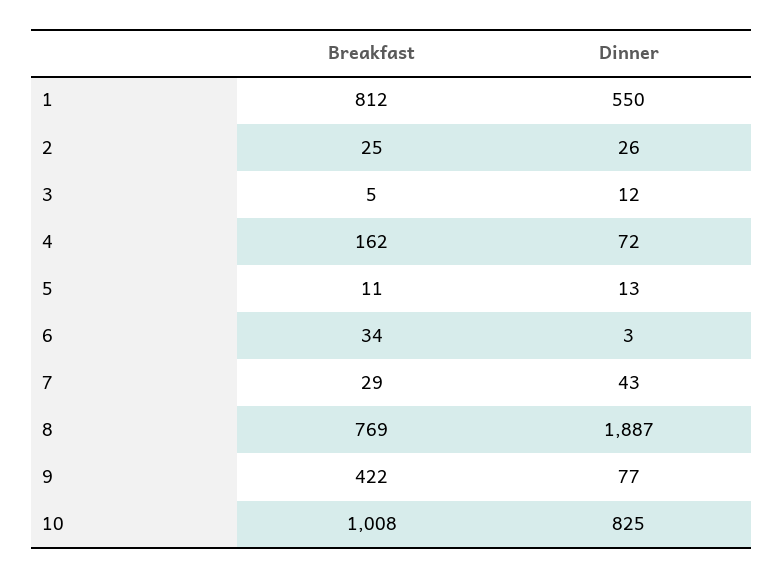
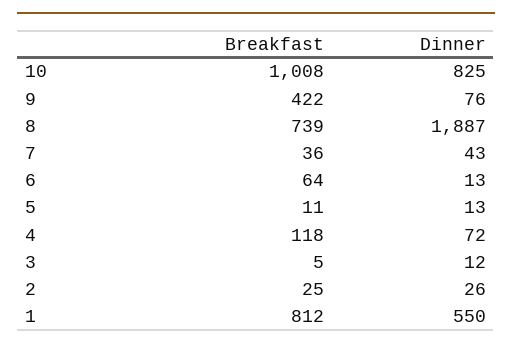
Breakfast, 4: 162 -> 118
Breakfast, 6: 34 -> 64
Dinner, 6: 3 -> 13
Breakfast, 7: 29 -> 36
Breakfast, 8: 769 -> 739
Dinner, 9: 77 -> 76

